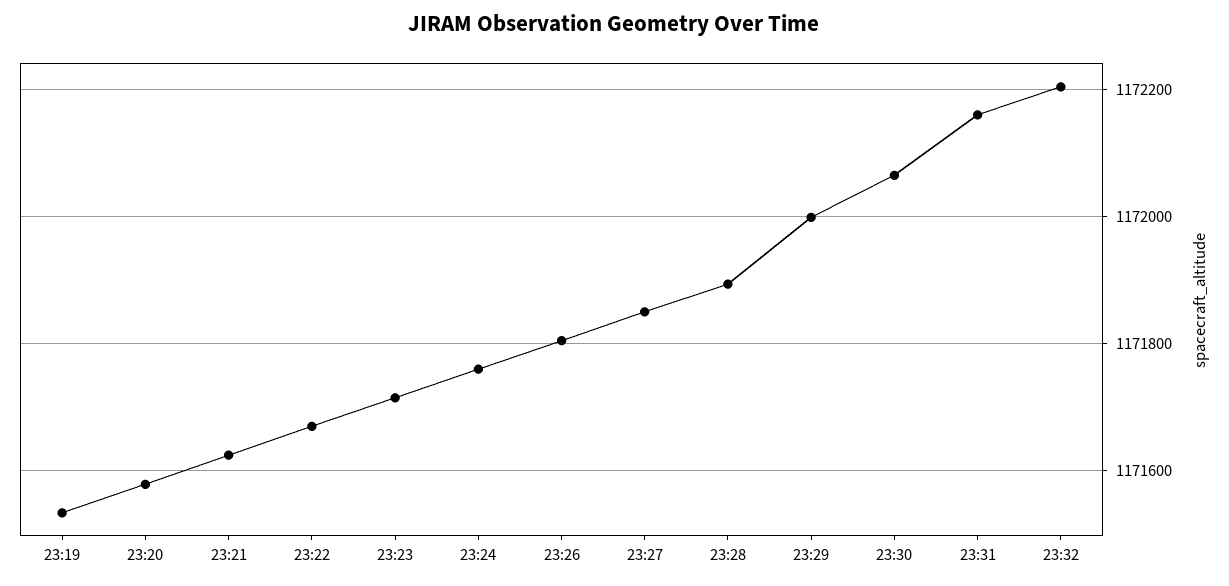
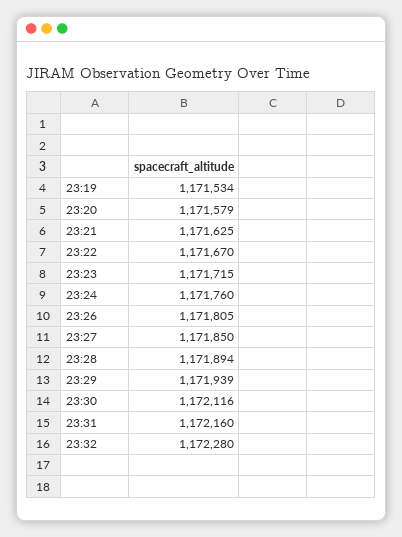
23:29: 1172000 -> 1171939
23:30: 1172060 -> 1172116
23:32: 1172200 -> 1172280

